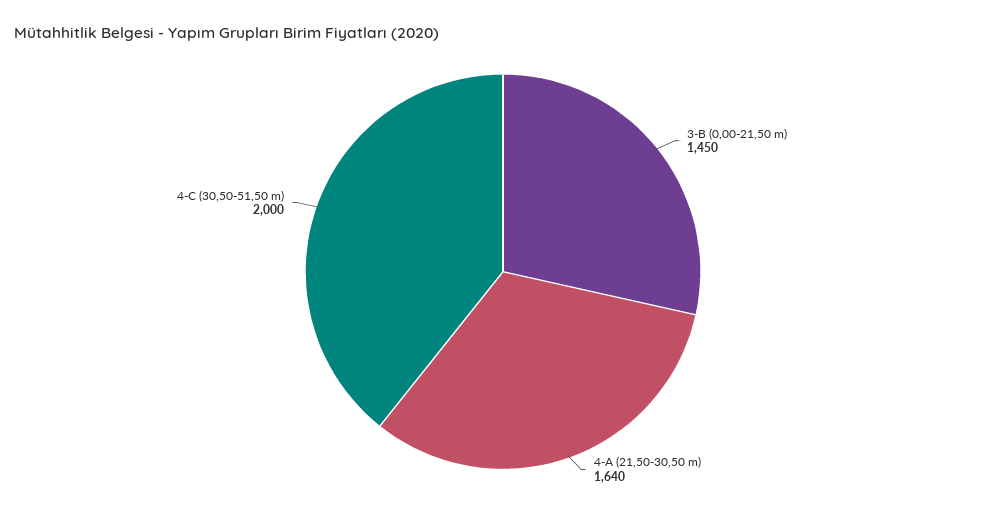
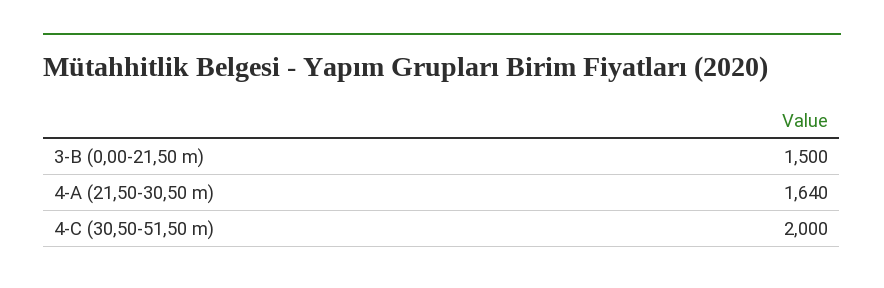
3-B (0,00-21,50 m): 1450 -> 1500

